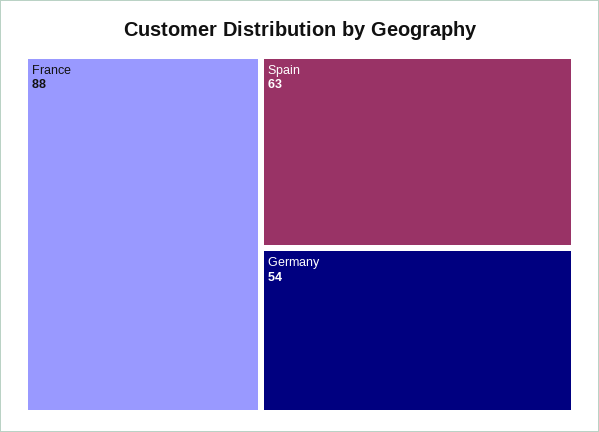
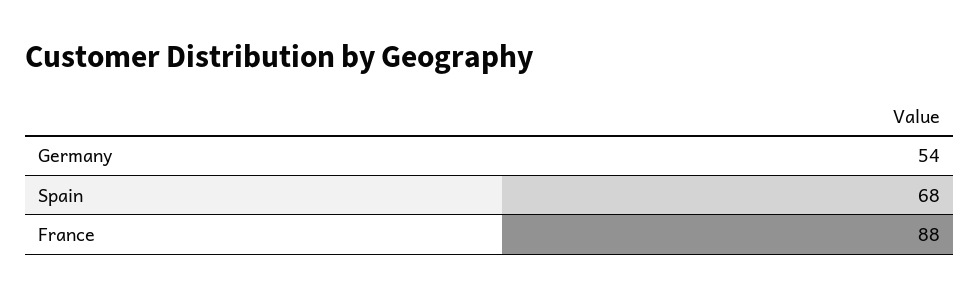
Spain: 63 -> 68

